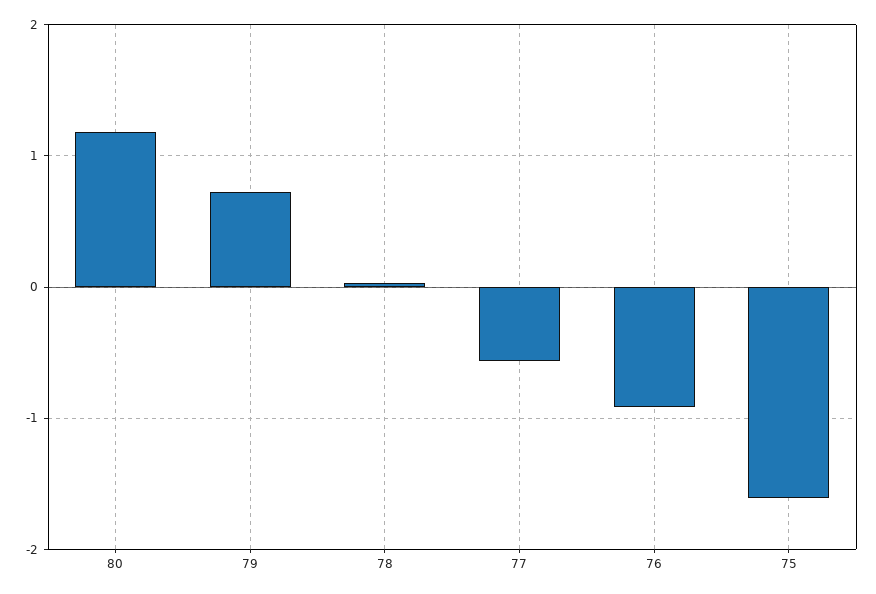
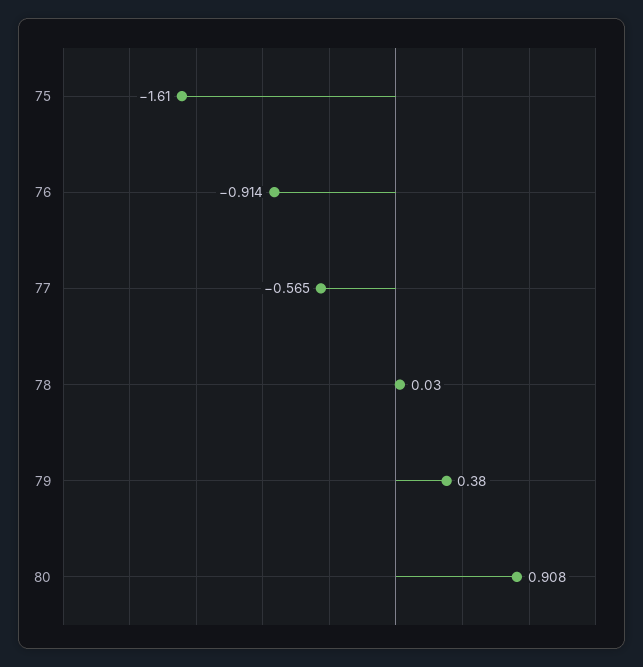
80: 1.2 -> 0.908
79: 0.7 -> 0.38

